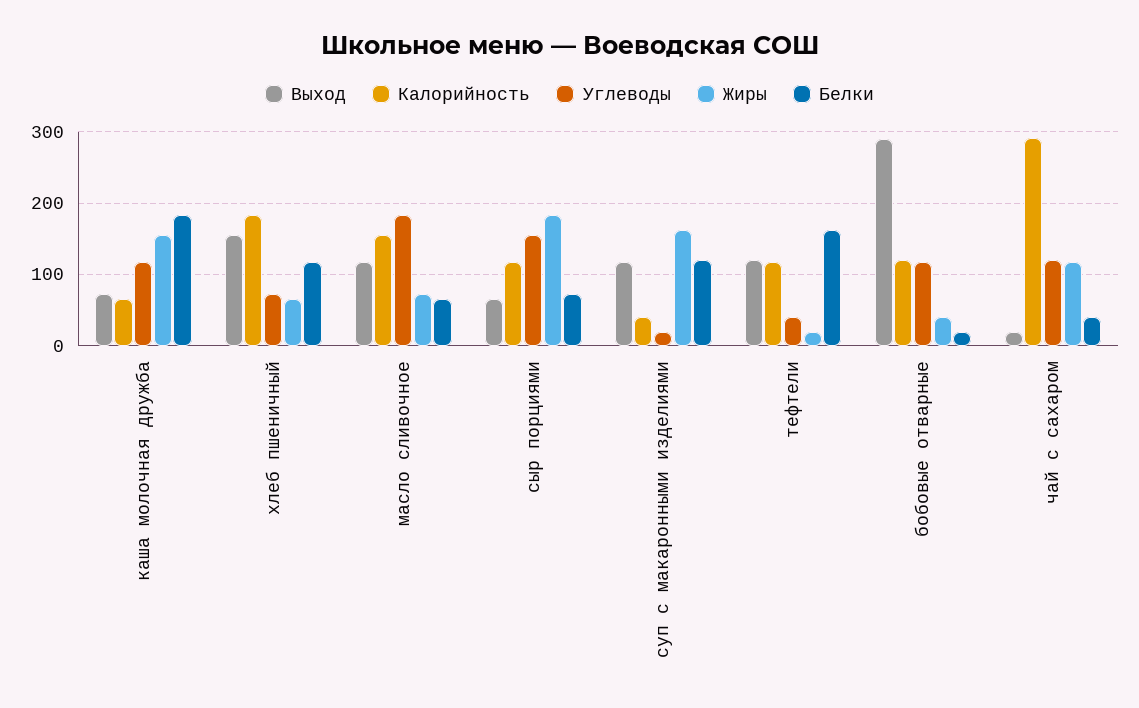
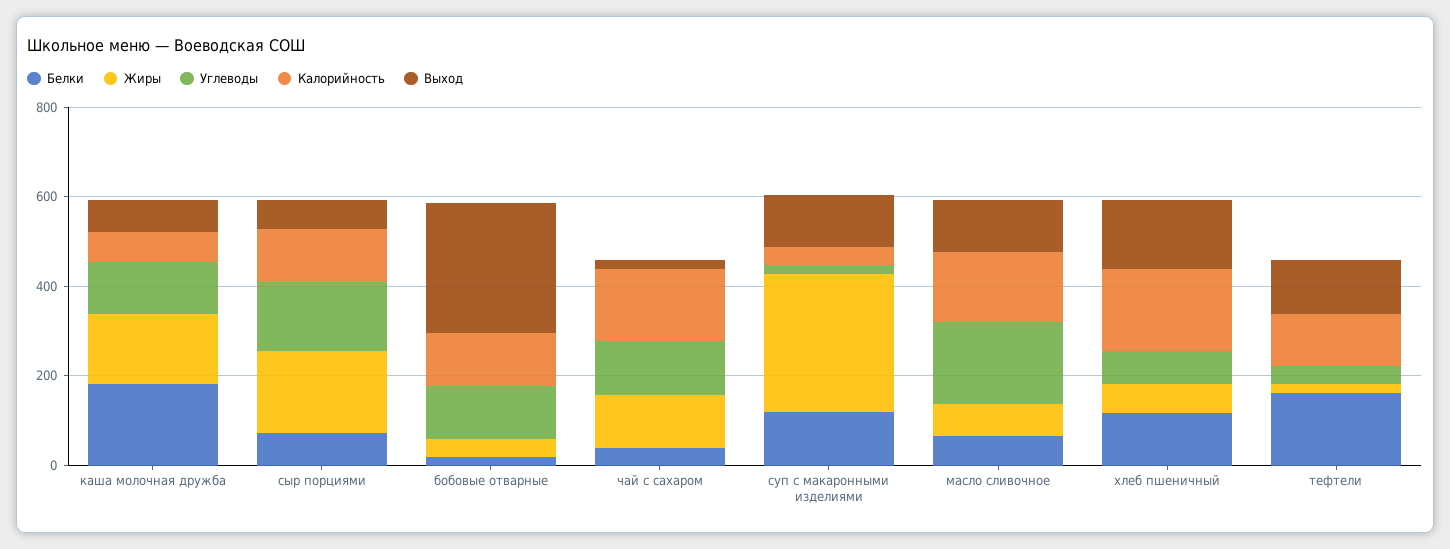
Жиры, суп с макаронными изделиями: 160 -> 300
Калорийность, чай с сахаром: 290 -> 150

